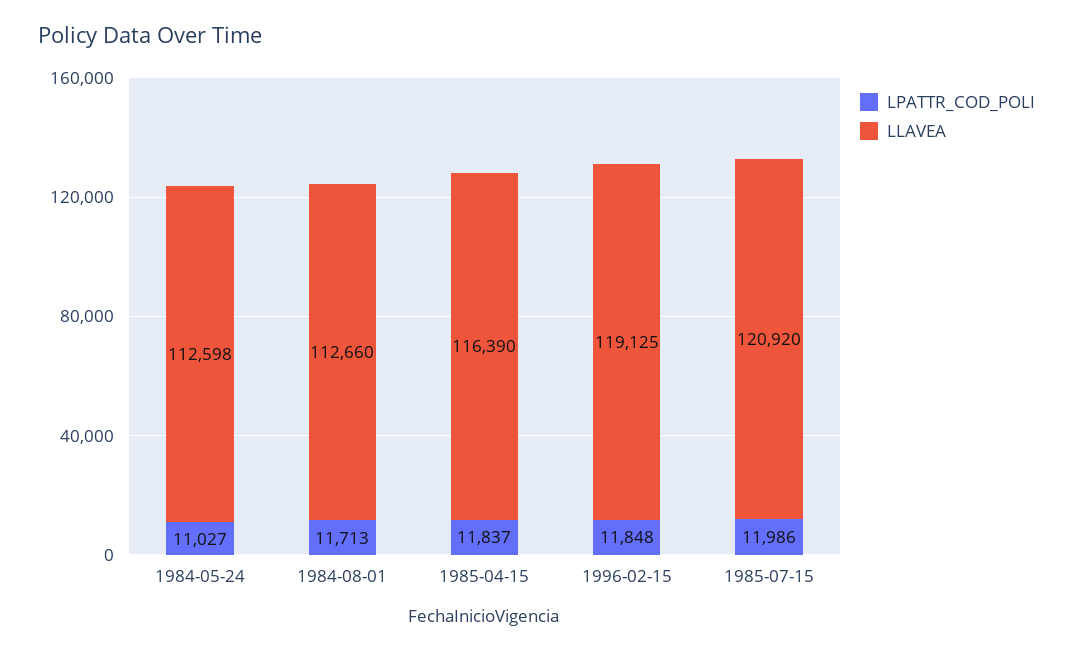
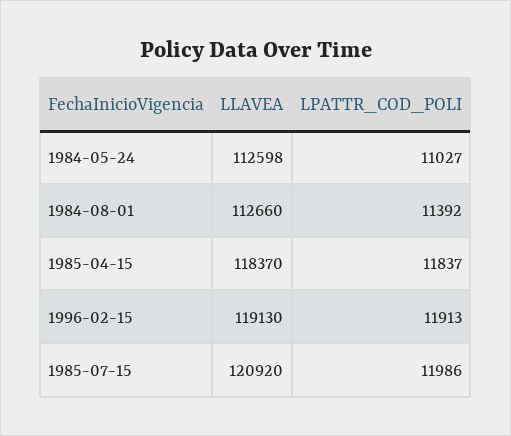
LPATTR_COD_POLI, 1984-08-01: 11713 -> 11392
LLAVEA, 1985-04-15: 116390 -> 118370
LPATTR_COD_POLI, 1996-02-15: 11848 -> 11913
LLAVEA, 1996-02-15: 119125 -> 119130

